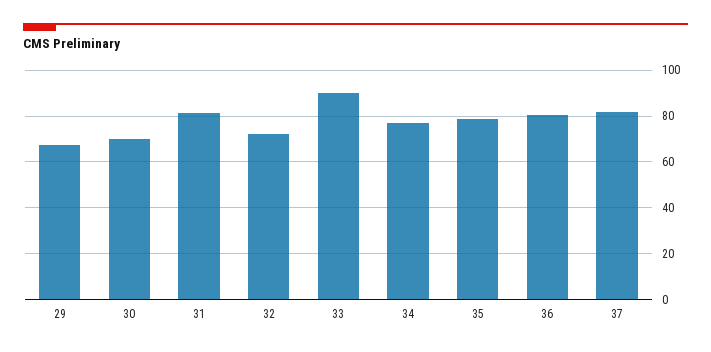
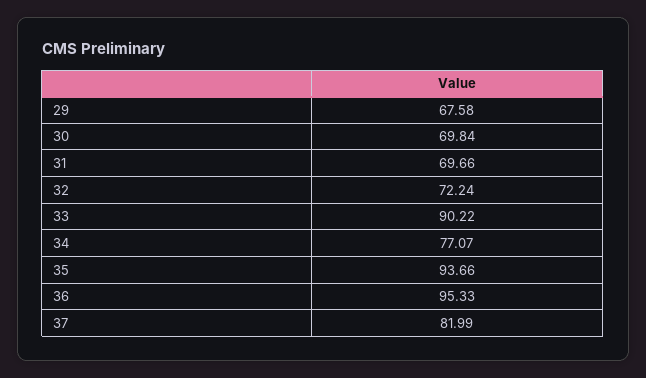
31: 80 -> 69.66
35: 80 -> 93.66
36: 80 -> 95.33

